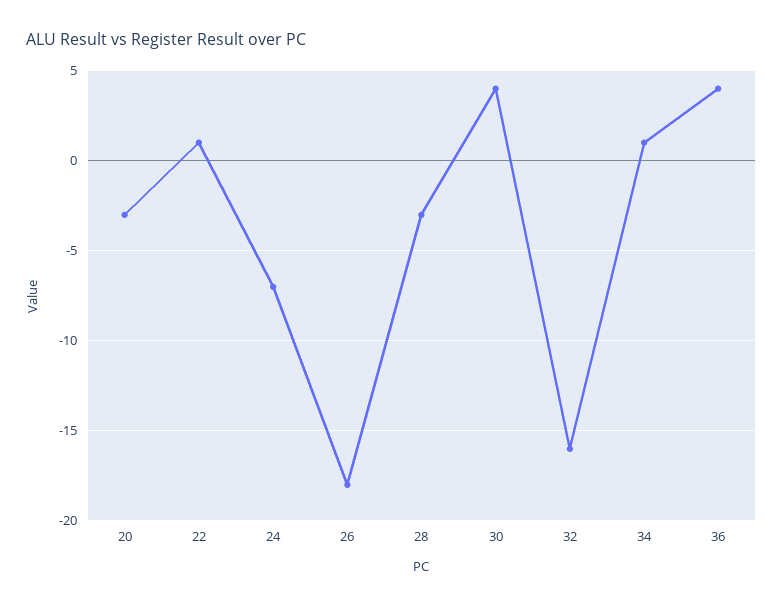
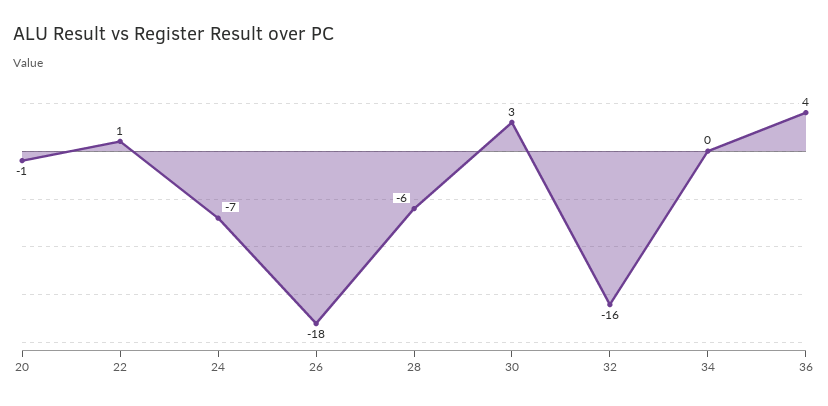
20: -3 -> -1
28: -3 -> -6
30: 4 -> 3
34: 1 -> 0

